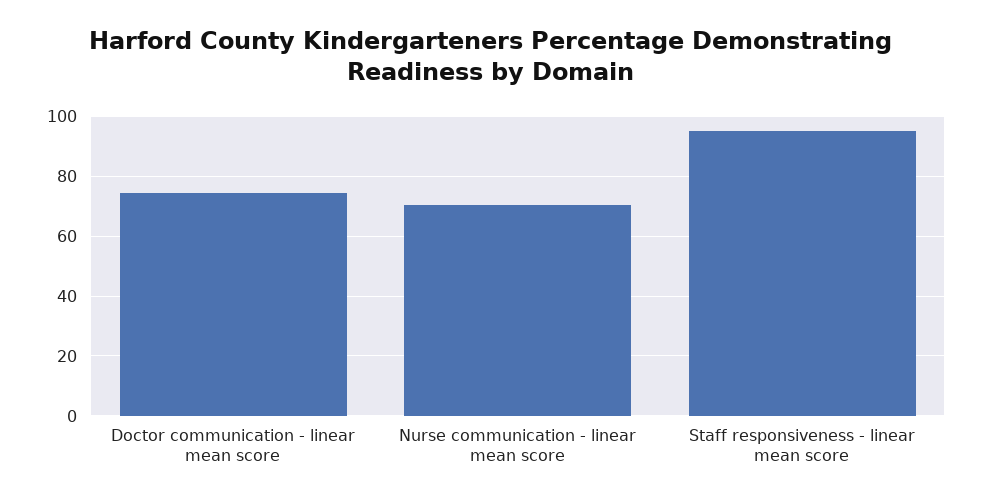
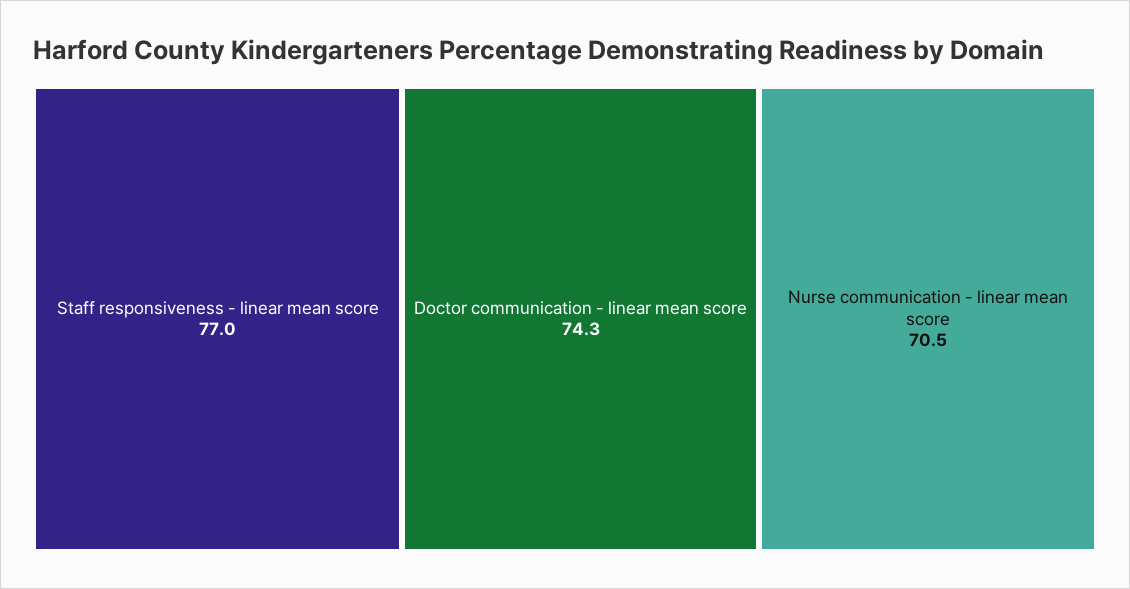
Staff responsiveness - linear mean score: 95 -> 77

